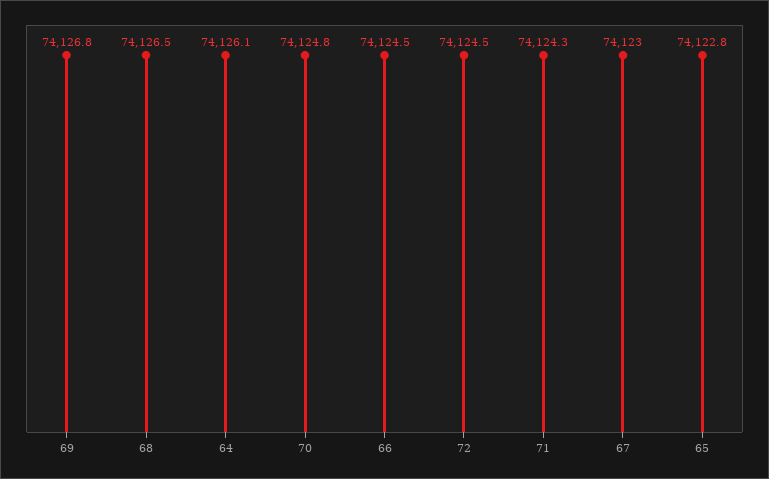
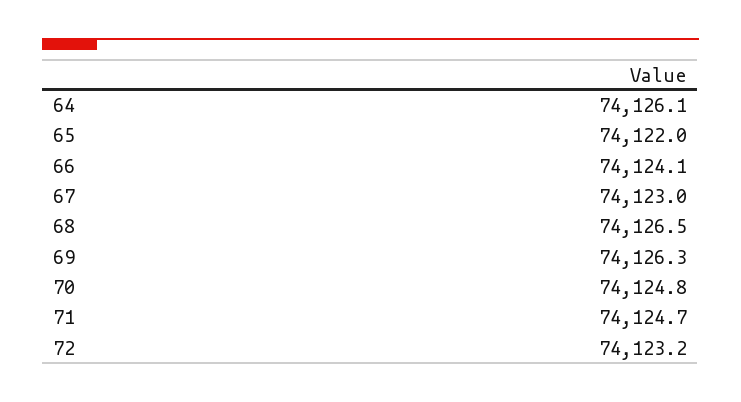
69: 74126.8 -> 74126.3
66: 74124.5 -> 74124.1
72: 74124.5 -> 74123.2
71: 74124.3 -> 74124.7
65: 74122.8 -> 74122

